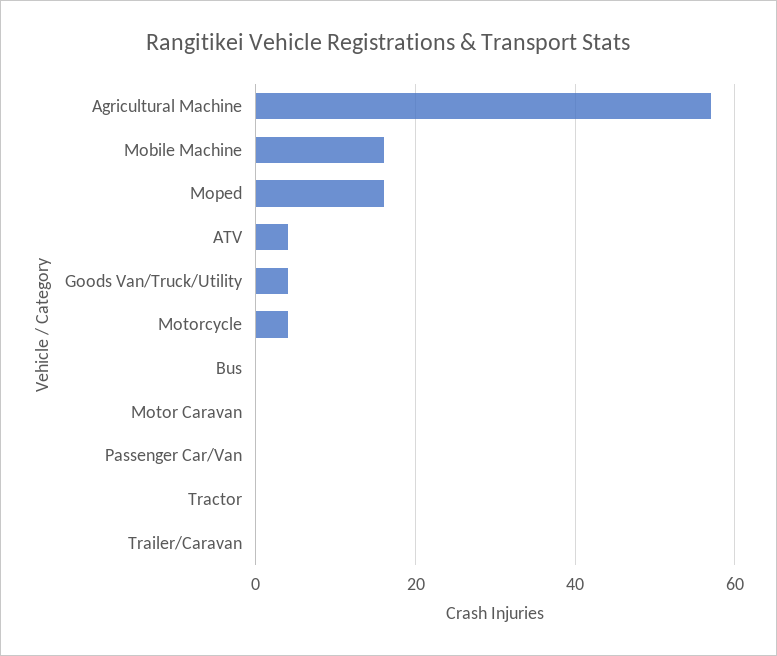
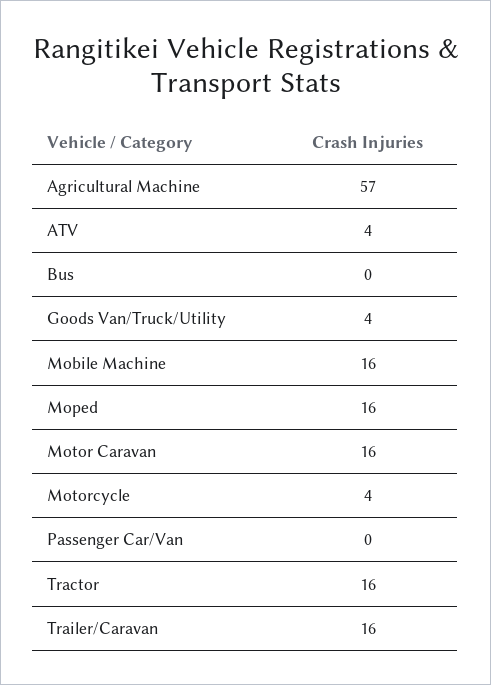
Motor Caravan: 0 -> 16
Tractor: 0 -> 16
Trailer/Caravan: 0 -> 16

